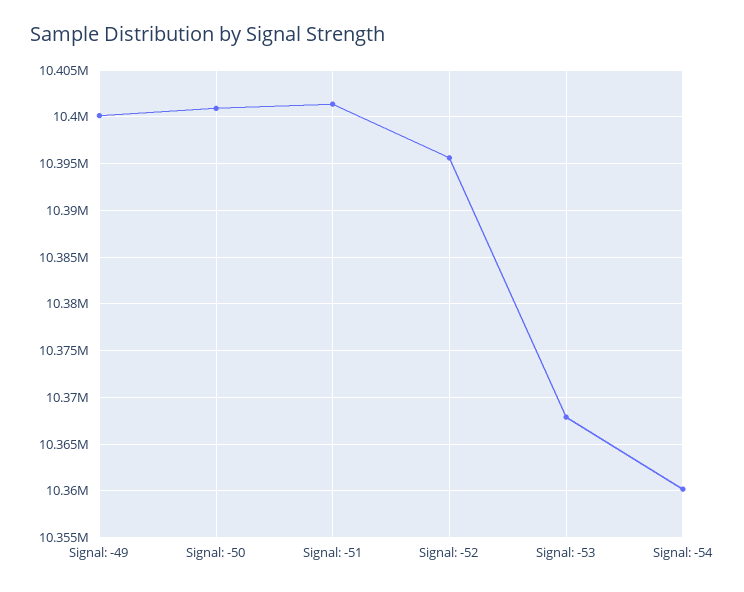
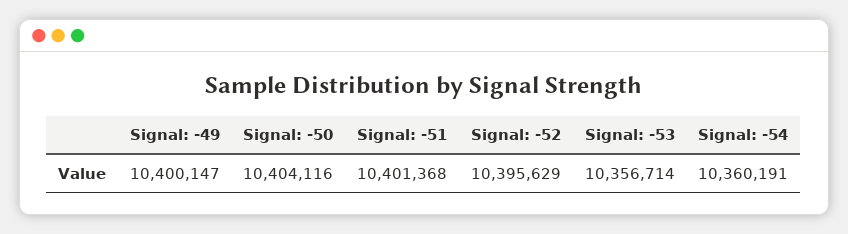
Signal: -50: 10401000 -> 10404116
Signal: -53: 10368000 -> 10356714

